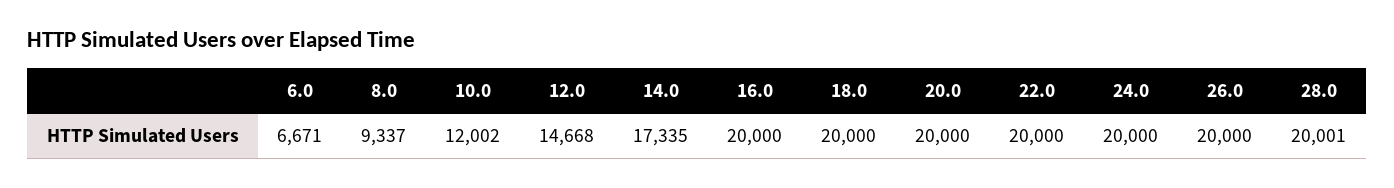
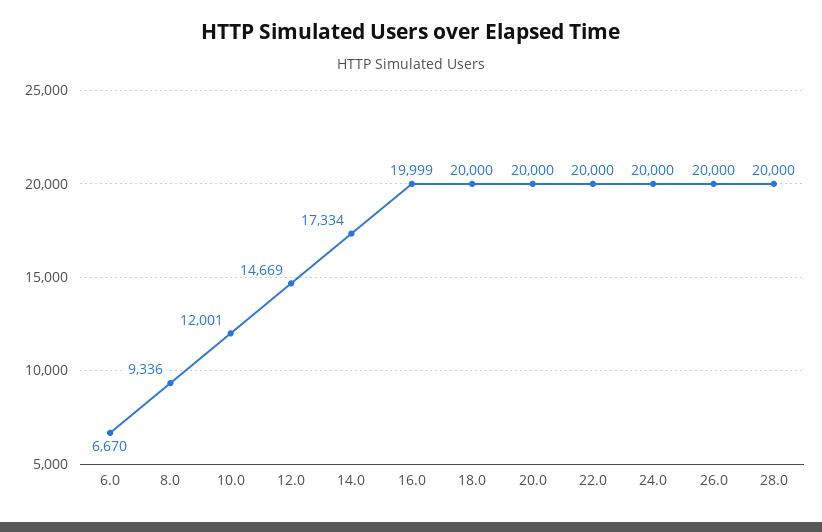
6.0: 6671 -> 6670
8.0: 9337 -> 9336
10.0: 12002 -> 12001
12.0: 14668 -> 14669
14.0: 17335 -> 17334
16.0: 20000 -> 19999
28.0: 20001 -> 20000

